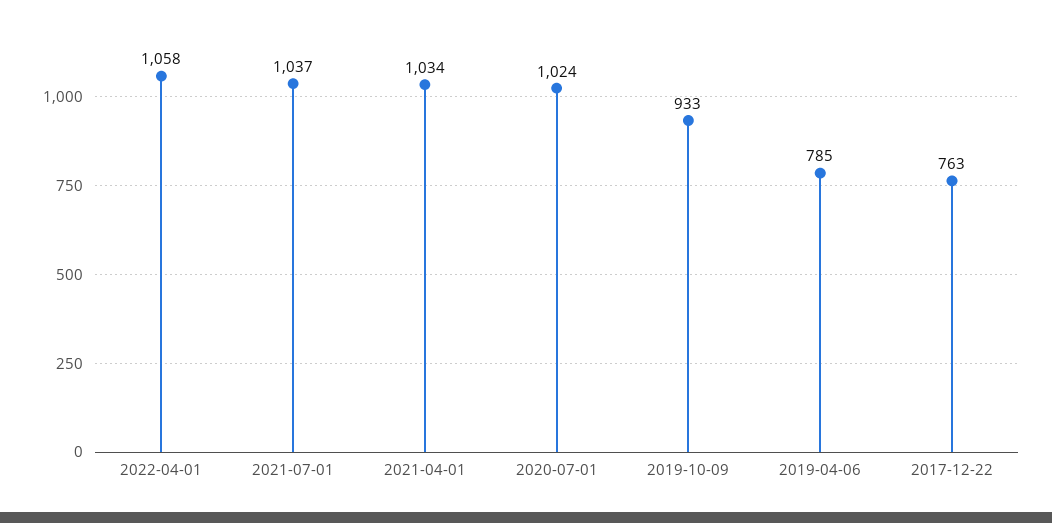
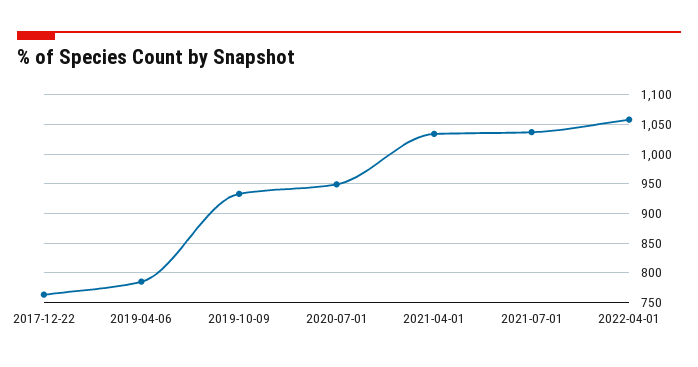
2020-07-01: 1024 -> 950

